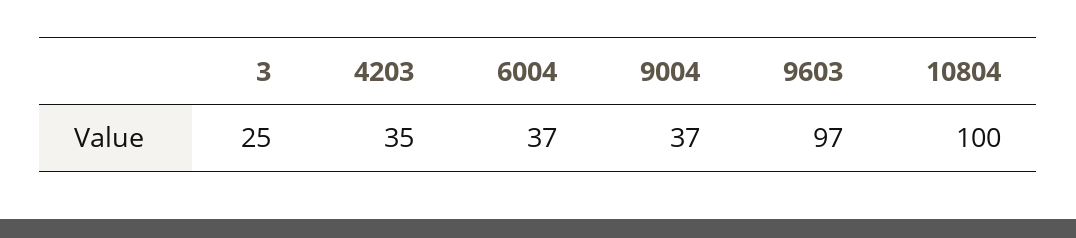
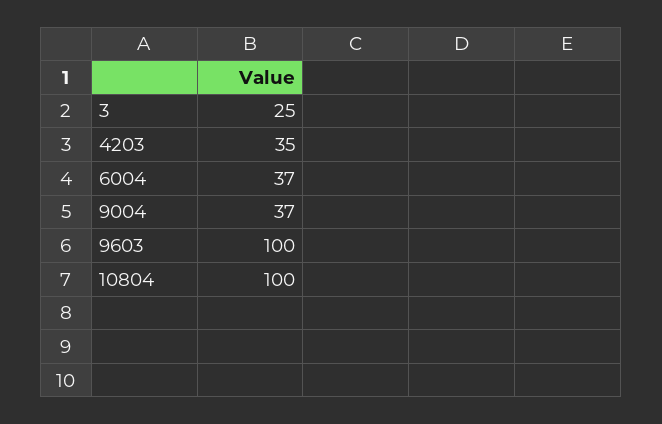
9603: 97 -> 100

